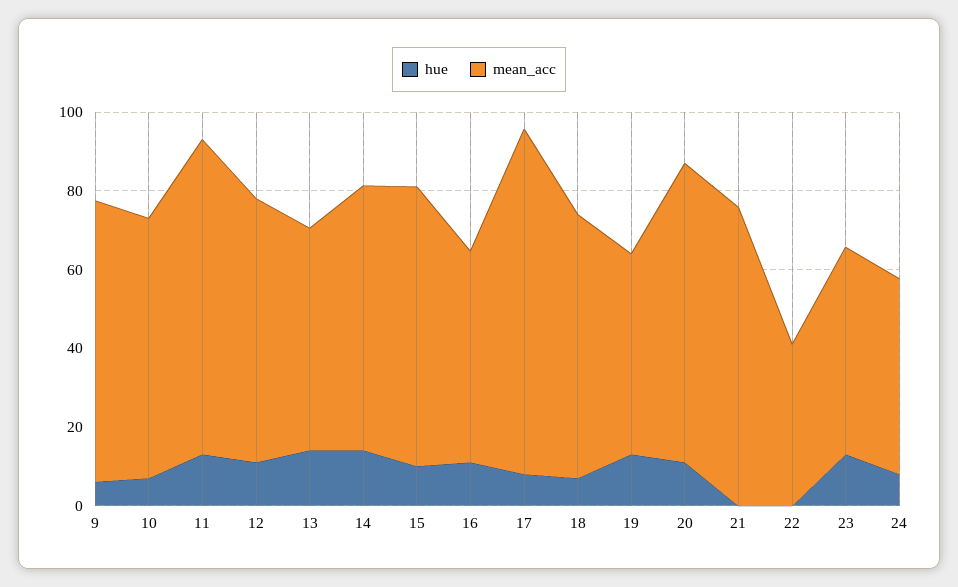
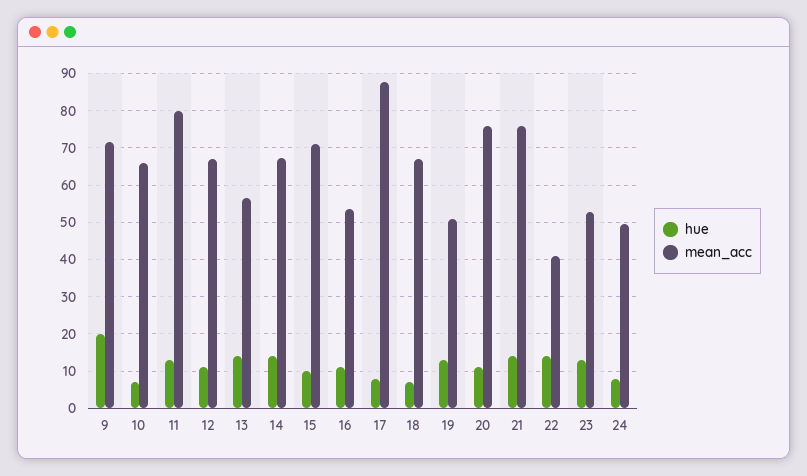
hue, 9: 5 -> 20
hue, 21: 0 -> 14
hue, 22: 0 -> 14

